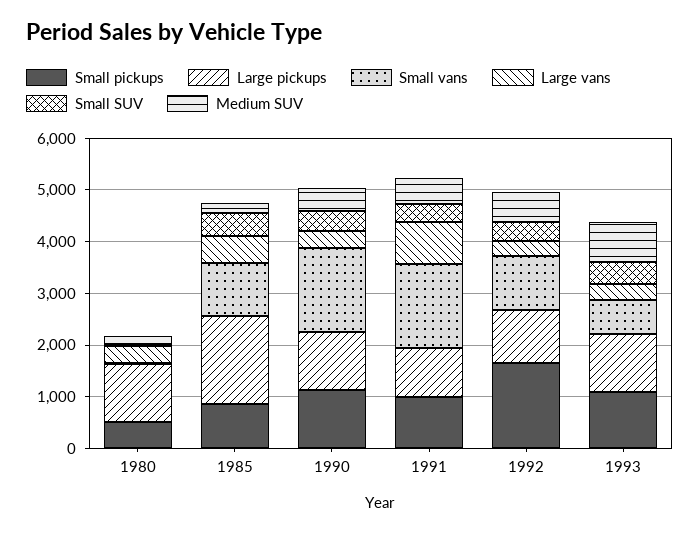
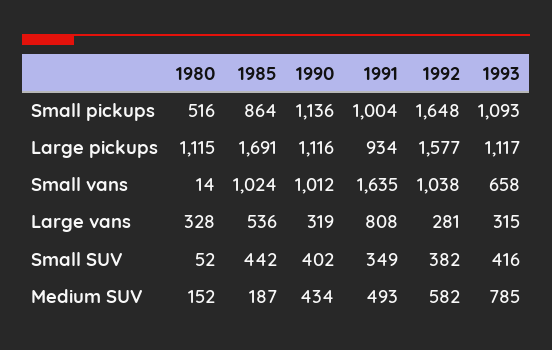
Small vans, 1990: 1600 -> 1012
Large pickups, 1992: 1000 -> 1577

